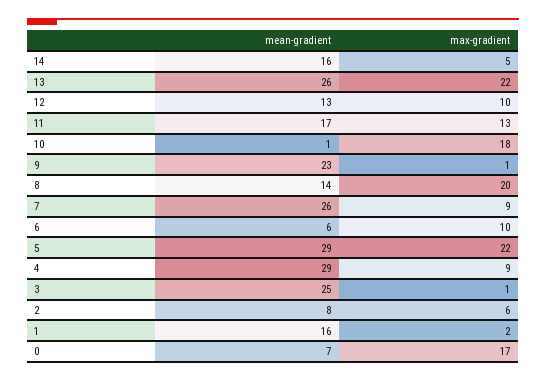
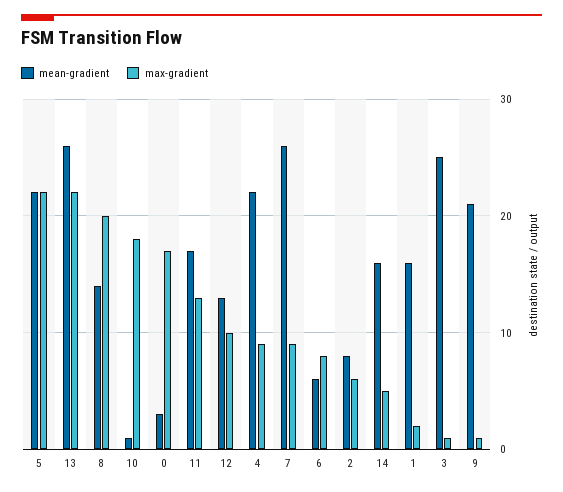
mean-gradient, 9: 23 -> 21
max-gradient, 6: 10 -> 8
mean-gradient, 5: 29 -> 22
mean-gradient, 4: 29 -> 22
mean-gradient, 0: 7 -> 3

